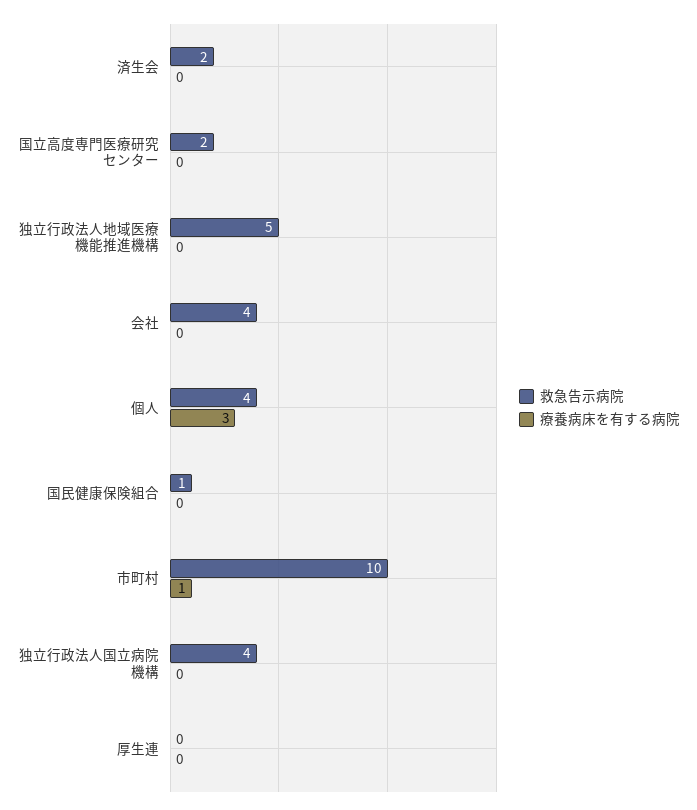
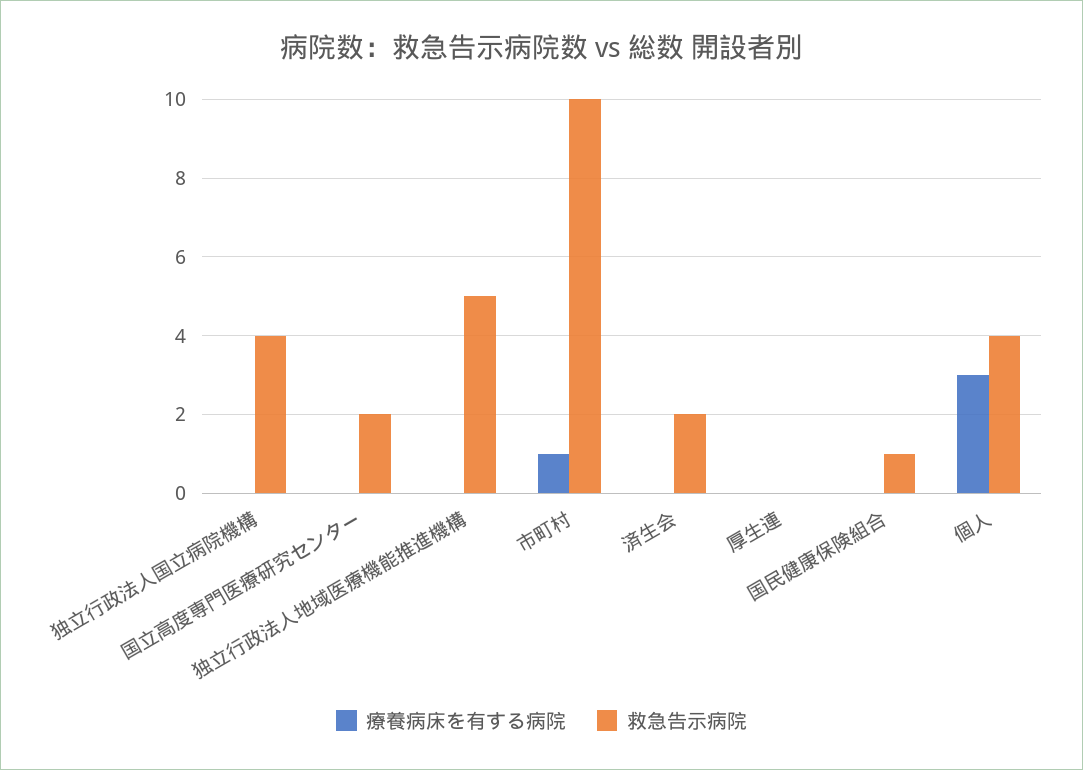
救急告示病院, 会社: 4 -> none
療養病床を有する病院, 会社: 0 -> none

